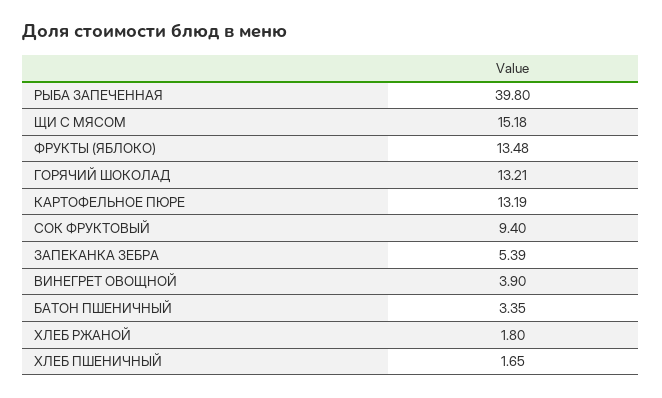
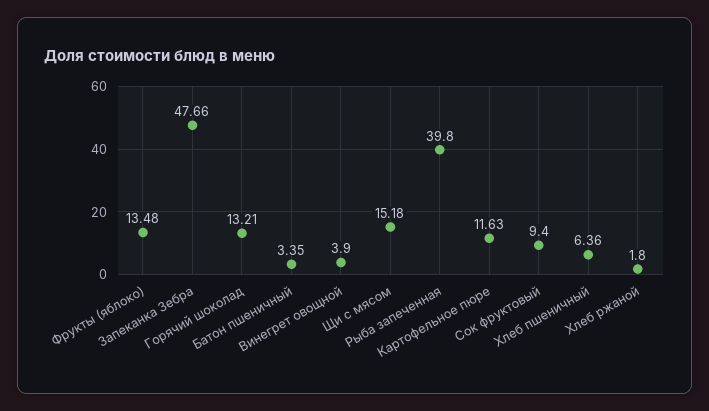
КАРТОФЕЛЬНОЕ ПЮРЕ: 13.19 -> 11.63
ЗАПЕКАНКА ЗЕБРА: 5.39 -> 47.66
ХЛЕБ ПШЕНИЧНЫЙ: 1.65 -> 6.36

